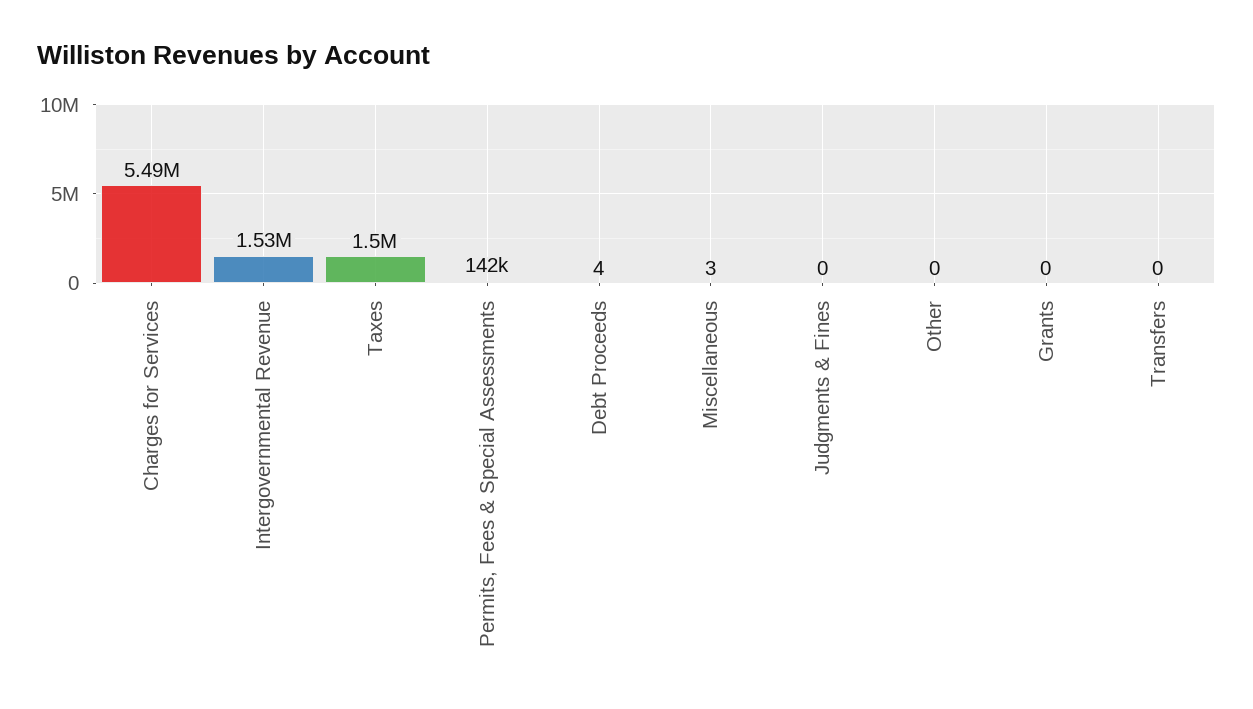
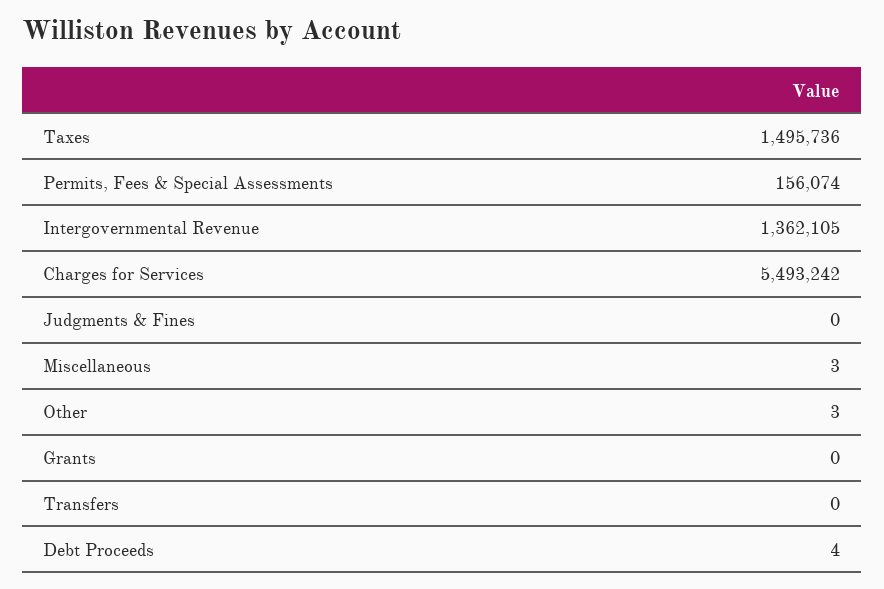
Intergovernmental Revenue: 1530000 -> 1362105
Permits, Fees & Special Assessments: 142000 -> 156074
Other: 0 -> 3

